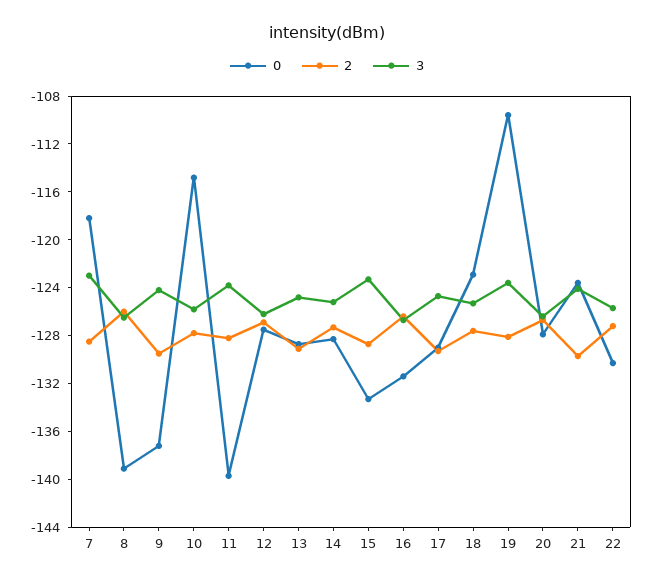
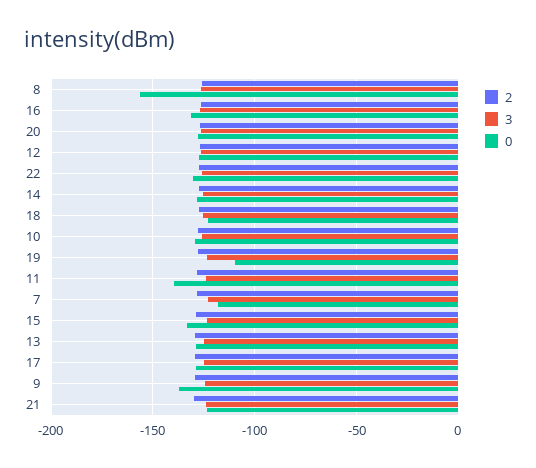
0, 8: -139 -> -155
0, 10: -115 -> -130

